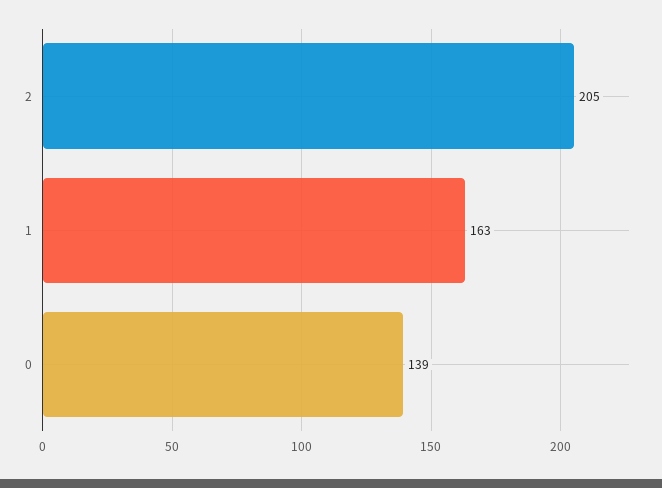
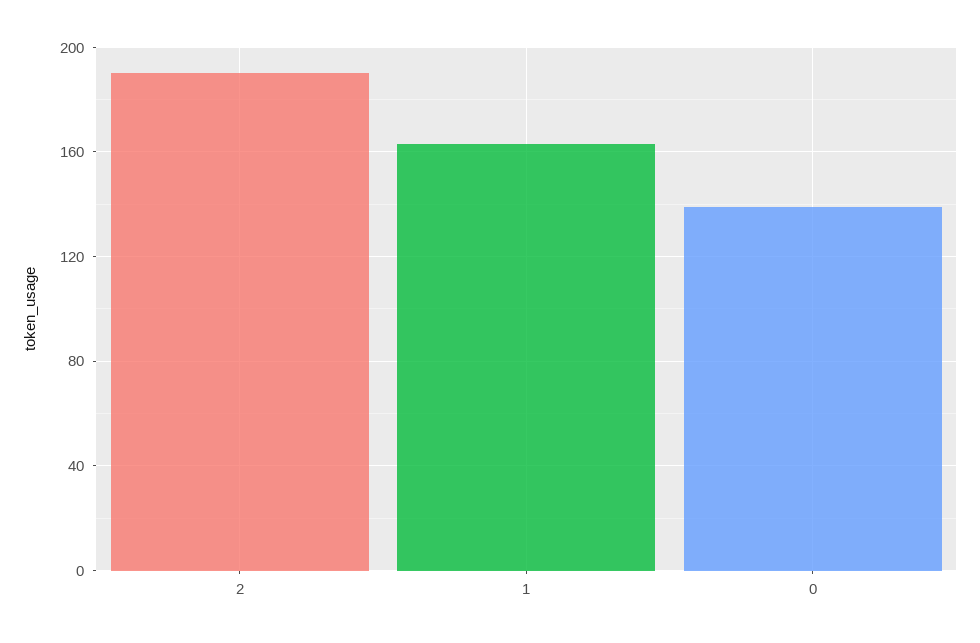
2: 205 -> 190

